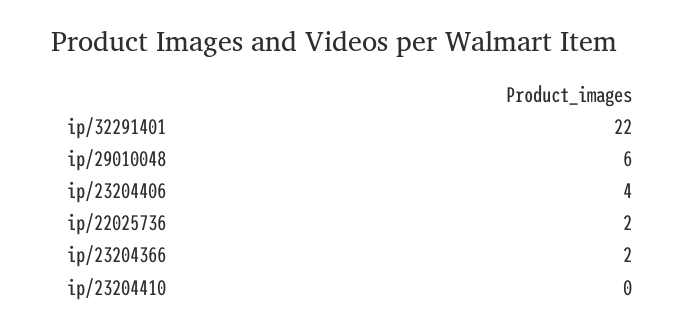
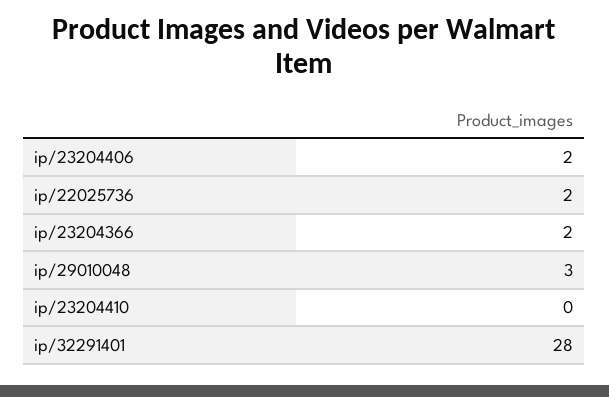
ip/32291401: 22 -> 28
ip/29010048: 6 -> 3
ip/23204406: 4 -> 2

